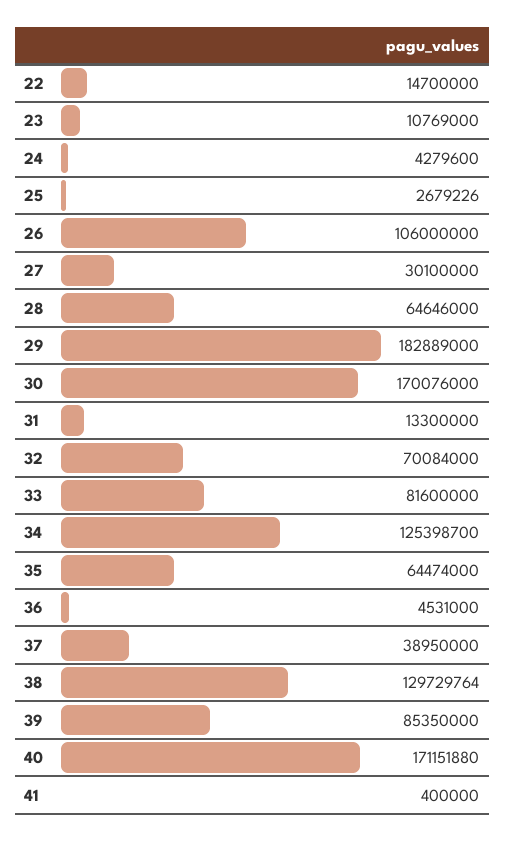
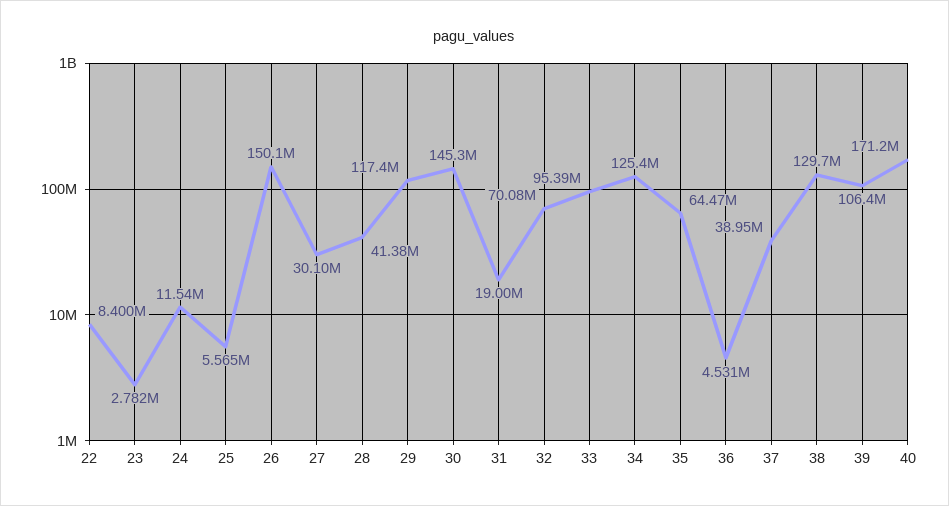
22: 14700000 -> 8400000
23: 10769000 -> 2782000
24: 4279600 -> 11540000
25: 2679226 -> 5565000
26: 106000000 -> 150100000
28: 64646000 -> 41380000
29: 182889000 -> 117400000
30: 170076000 -> 145300000
31: 13300000 -> 19000000
33: 81600000 -> 95390000
39: 85350000 -> 106400000
41: 400000 -> none

